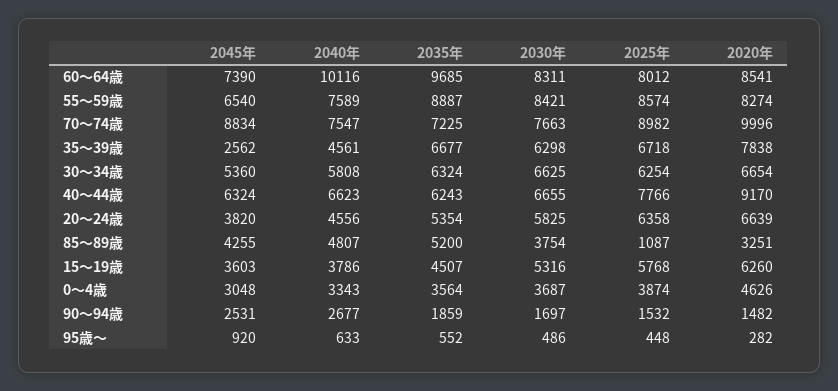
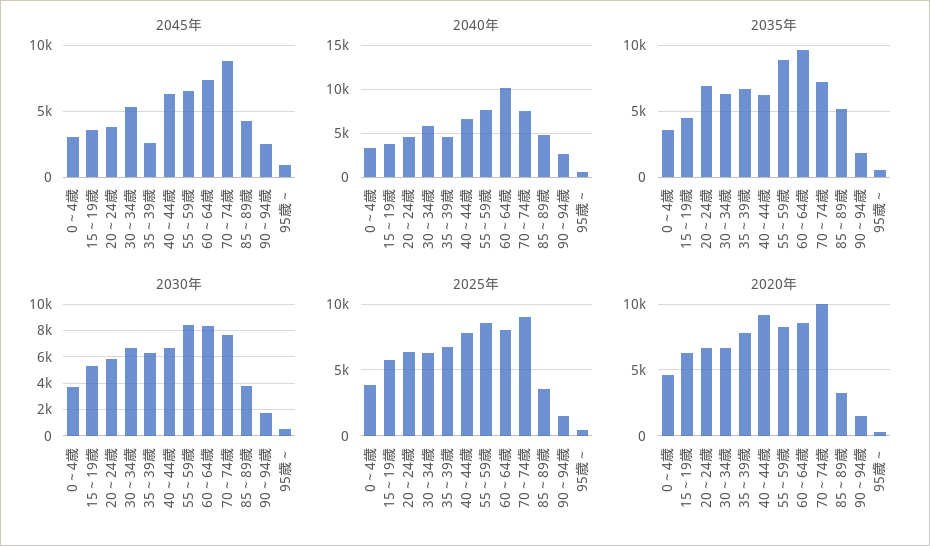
2035年, 20～24歳: 5354 -> 7000
2025年, 85～89歳: 1087 -> 3500

